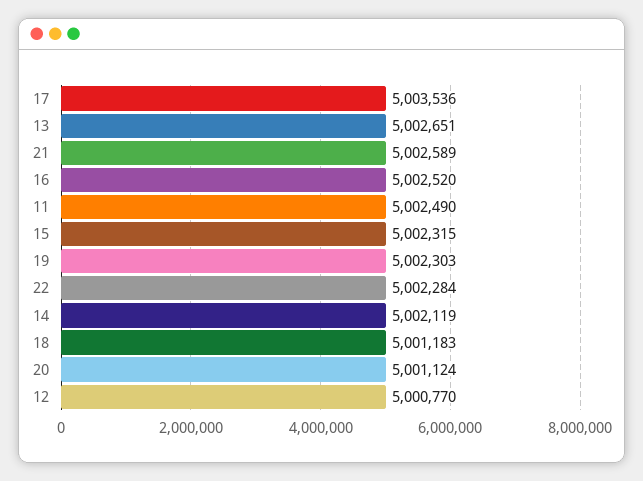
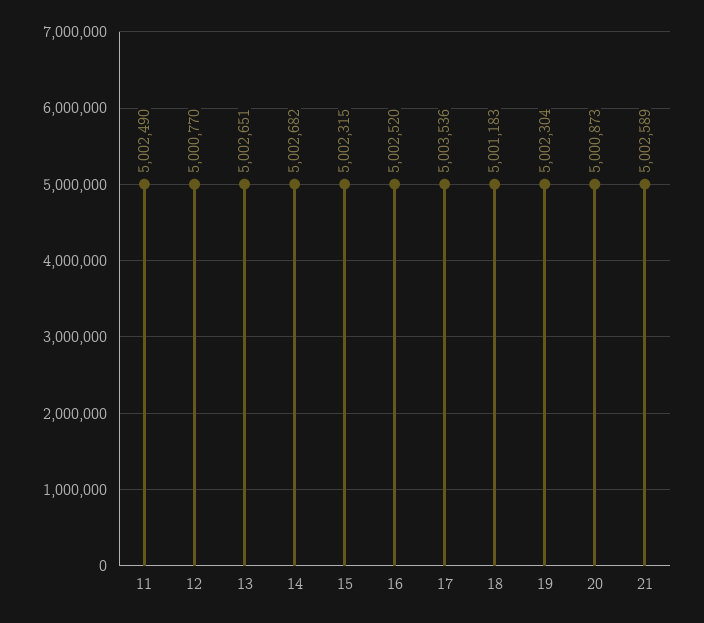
19: 5002303 -> 5002304
22: 5002284 -> none
14: 5002119 -> 5002682
20: 5001124 -> 5000873

